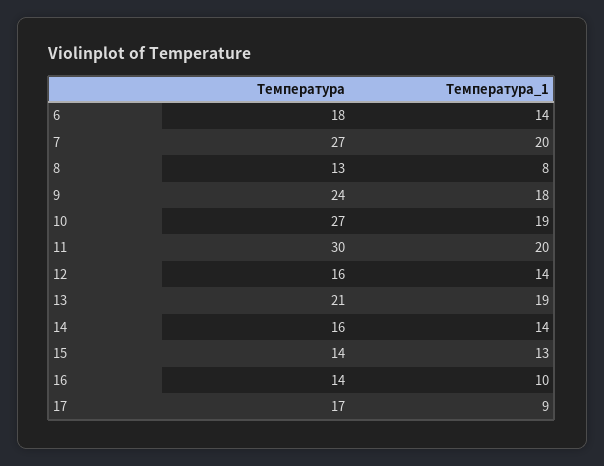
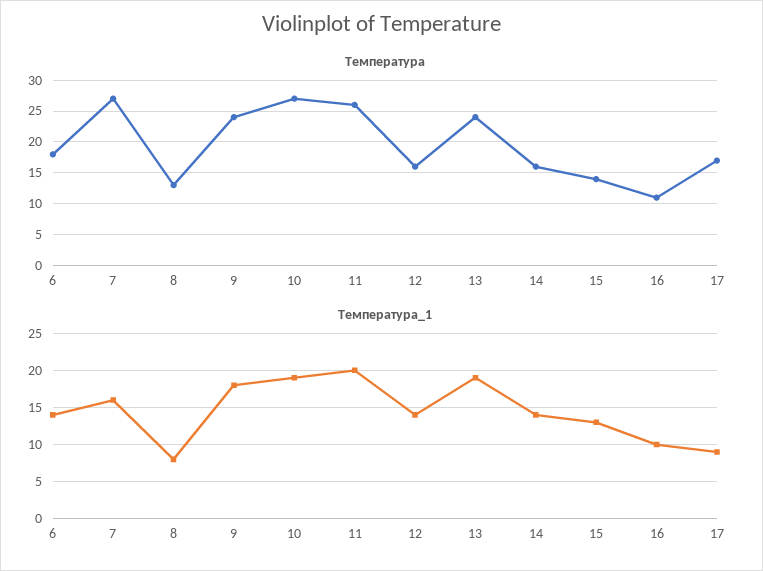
Температура_1, 7: 20 -> 16
Температура, 11: 30 -> 26
Температура, 13: 21 -> 24
Температура, 16: 14 -> 11

